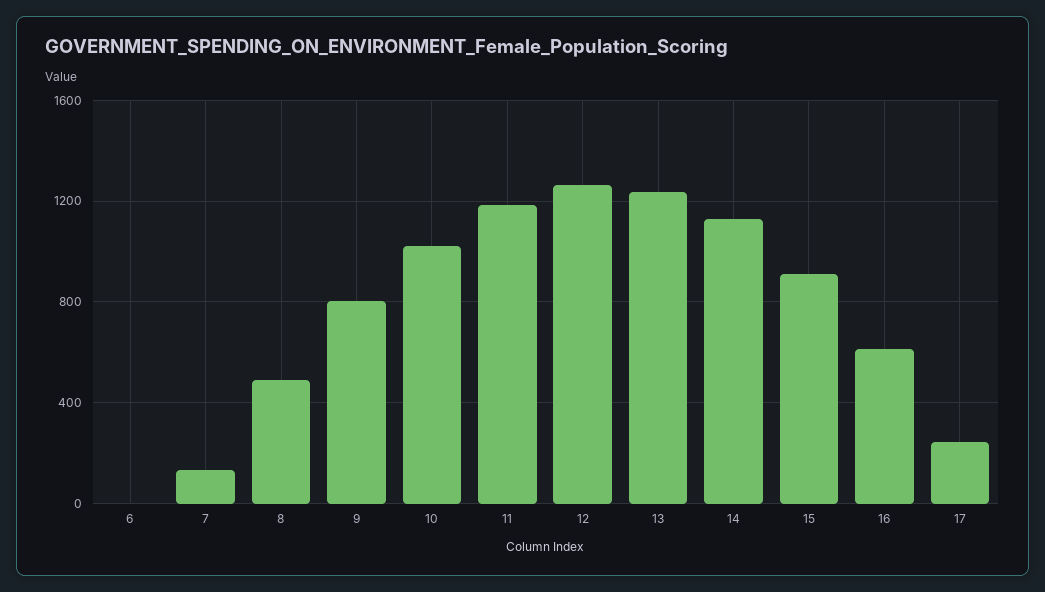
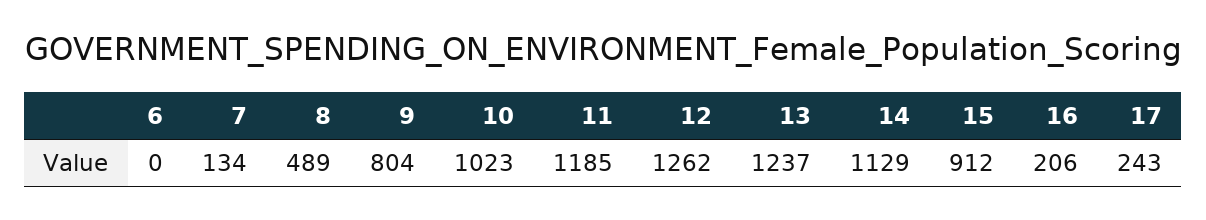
16: 600 -> 206

